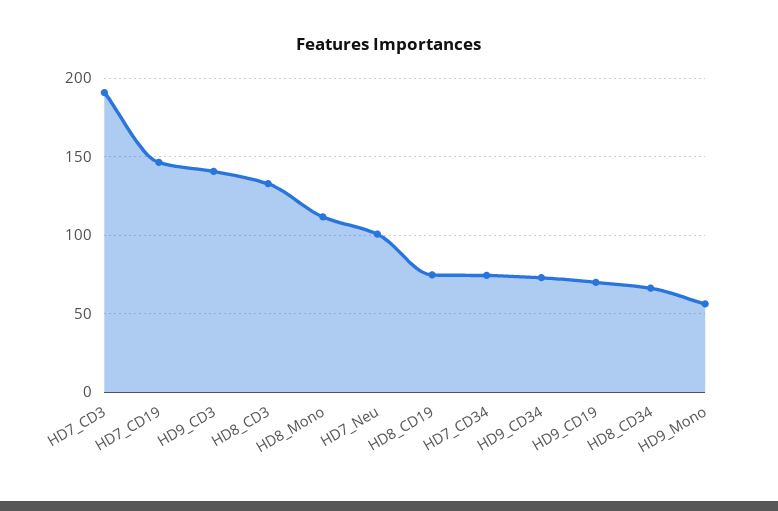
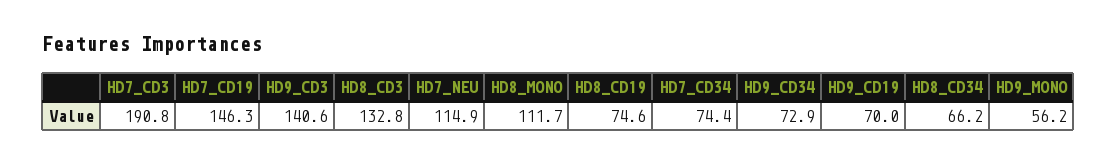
HD7_Neu: 100 -> 114.9

